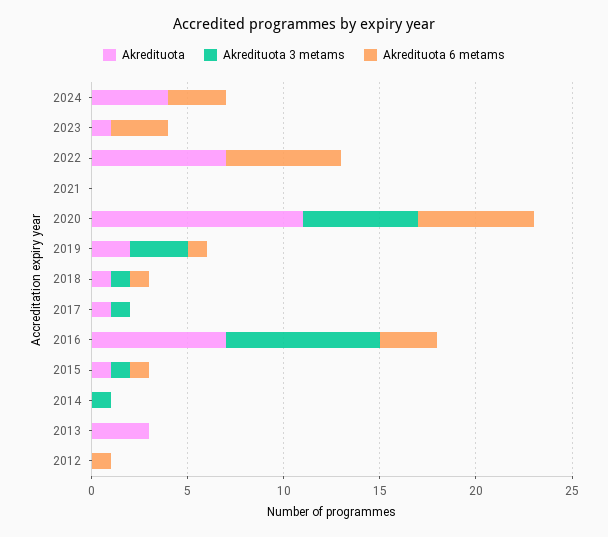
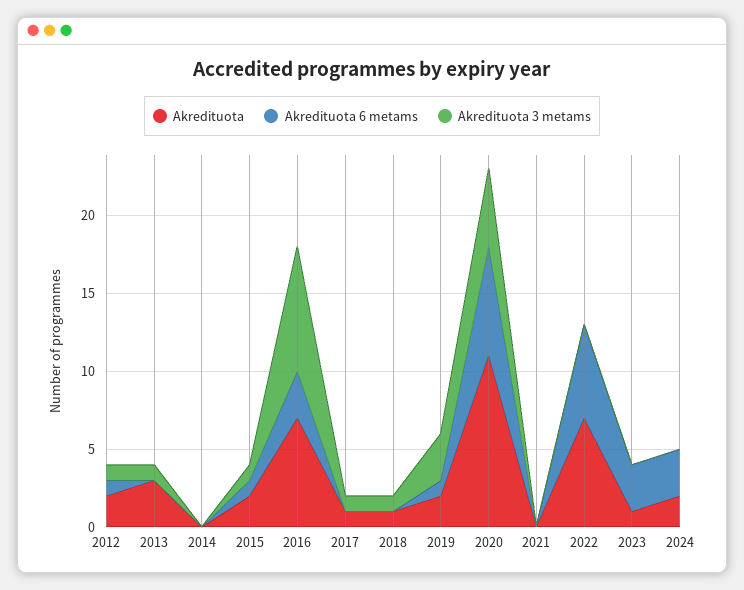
Akredituota, 2024: 4 -> 2
Akredituota 3 metams, 2020: 6 -> 5
Akredituota 6 metams, 2020: 6 -> 7
Akredituota 6 metams, 2018: 1 -> 0
Akredituota, 2015: 1 -> 2
Akredituota 3 metams, 2014: 1 -> 0
Akredituota 3 metams, 2013: 0 -> 1
Akredituota, 2012: 0 -> 2
Akredituota 3 metams, 2012: 0 -> 1

